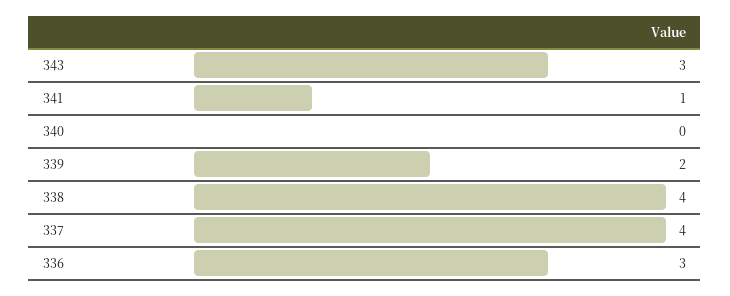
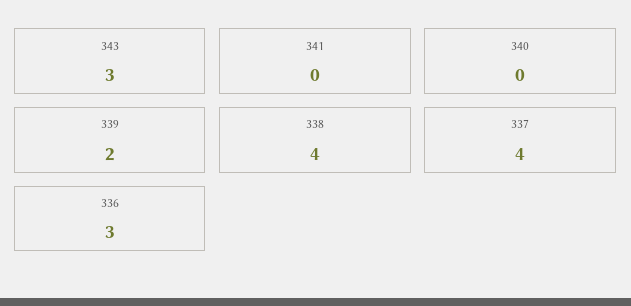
341: 1 -> 0

